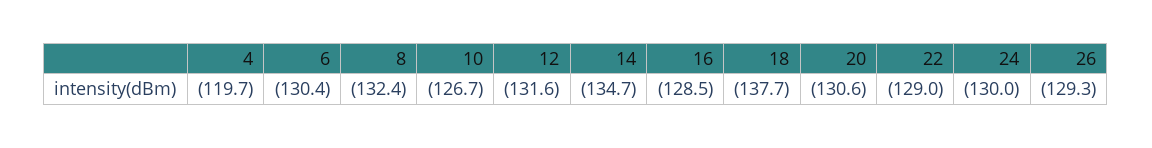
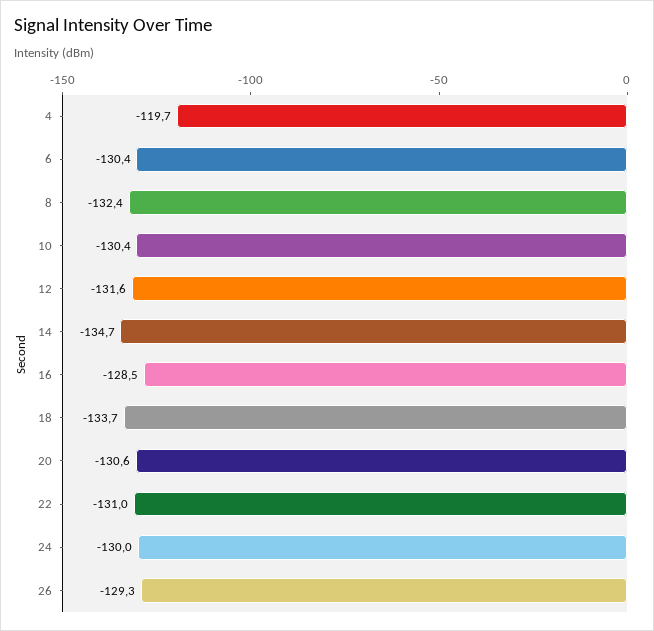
10: -126.7 -> -130.4
18: -137.7 -> -133.7
22: -129 -> -131

